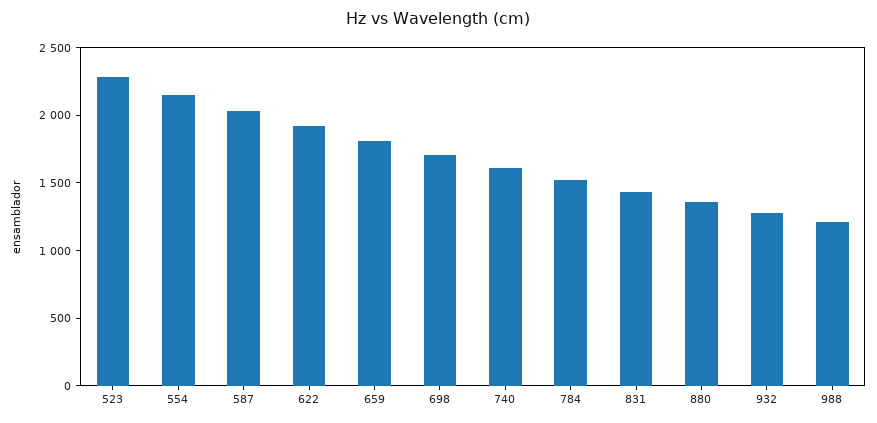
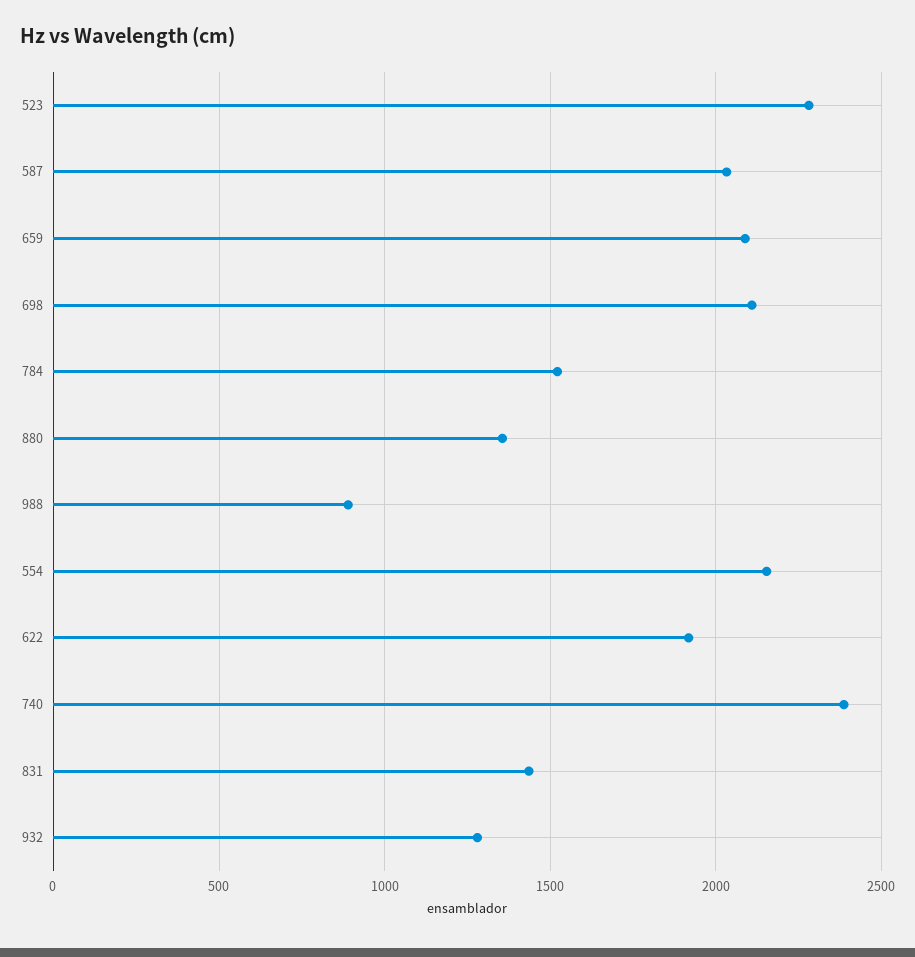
659: 1800 -> 2100
698: 1700 -> 2100
740: 1600 -> 2400
988: 1200 -> 900

